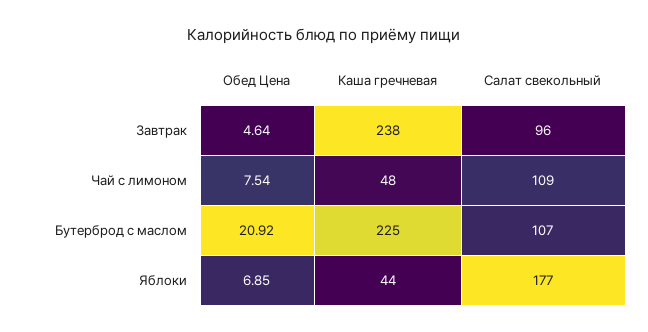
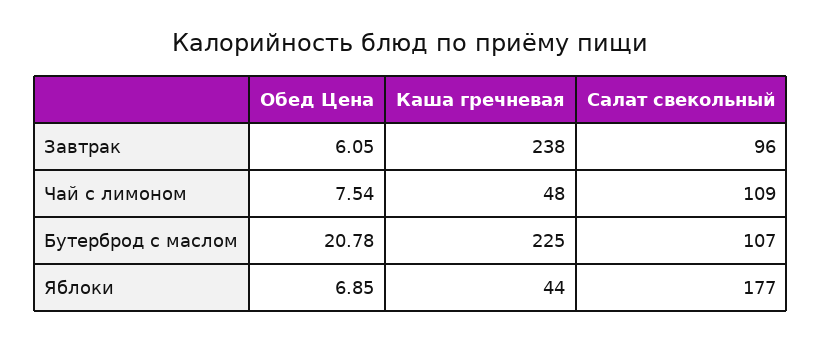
Обед Цена, Завтрак: 4.64 -> 6.05
Обед Цена, Бутерброд с маслом: 20.92 -> 20.78

